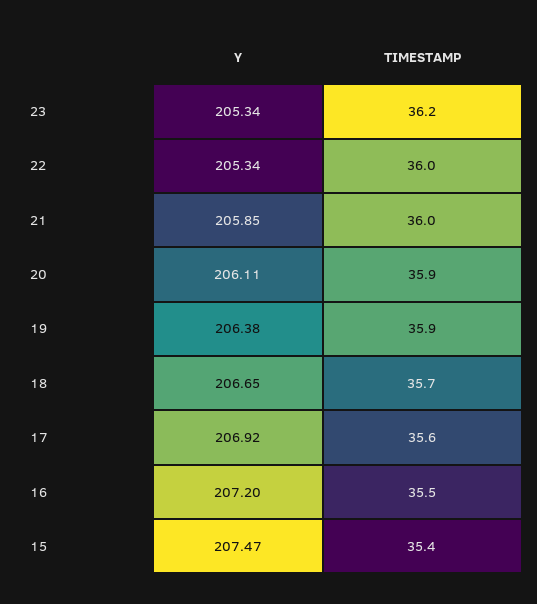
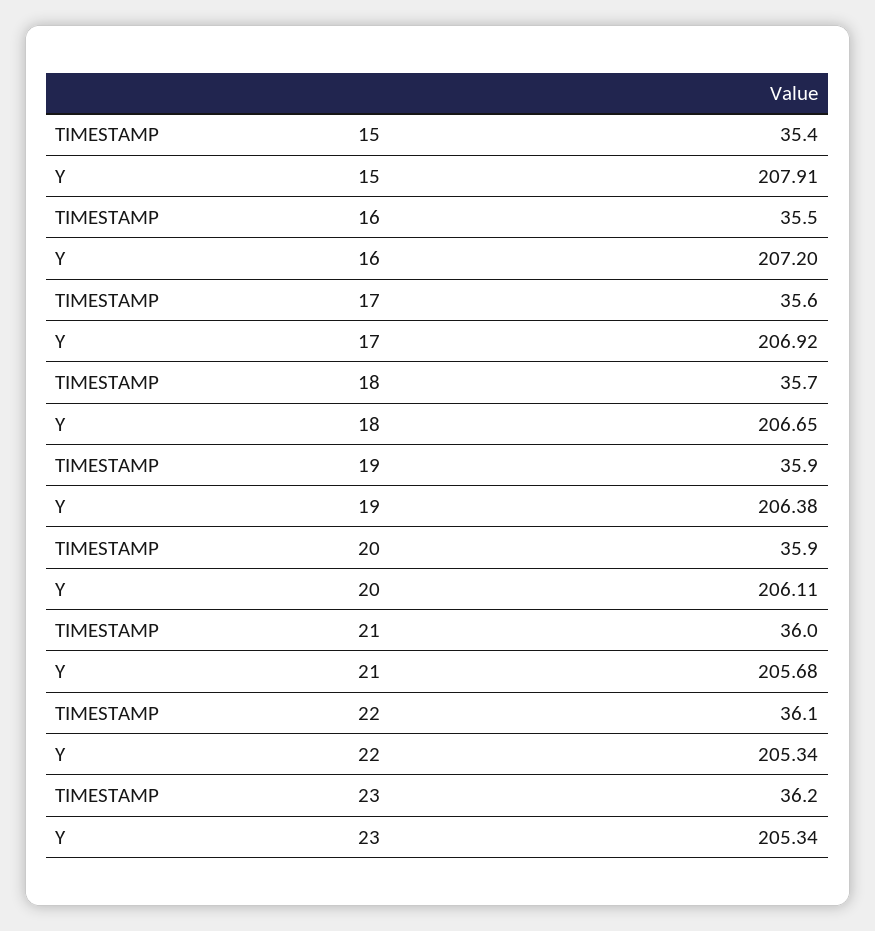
TIMESTAMP, 22: 36 -> 36.1
Y, 21: 205.85 -> 205.68
Y, 15: 207.47 -> 207.91

